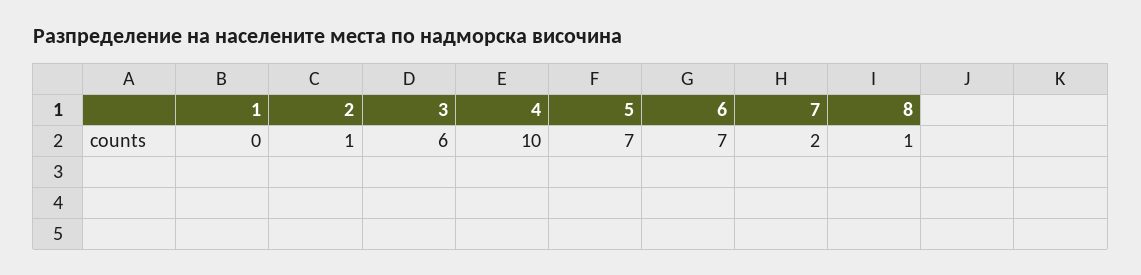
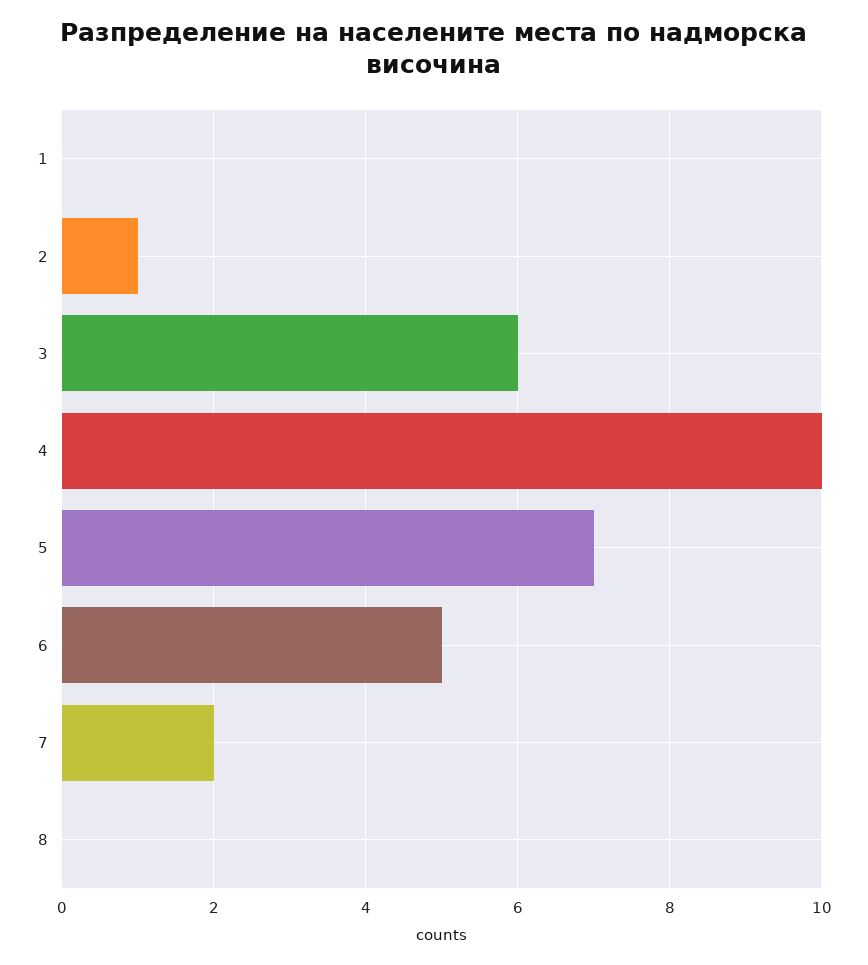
6: 7 -> 5
8: 1 -> 0

